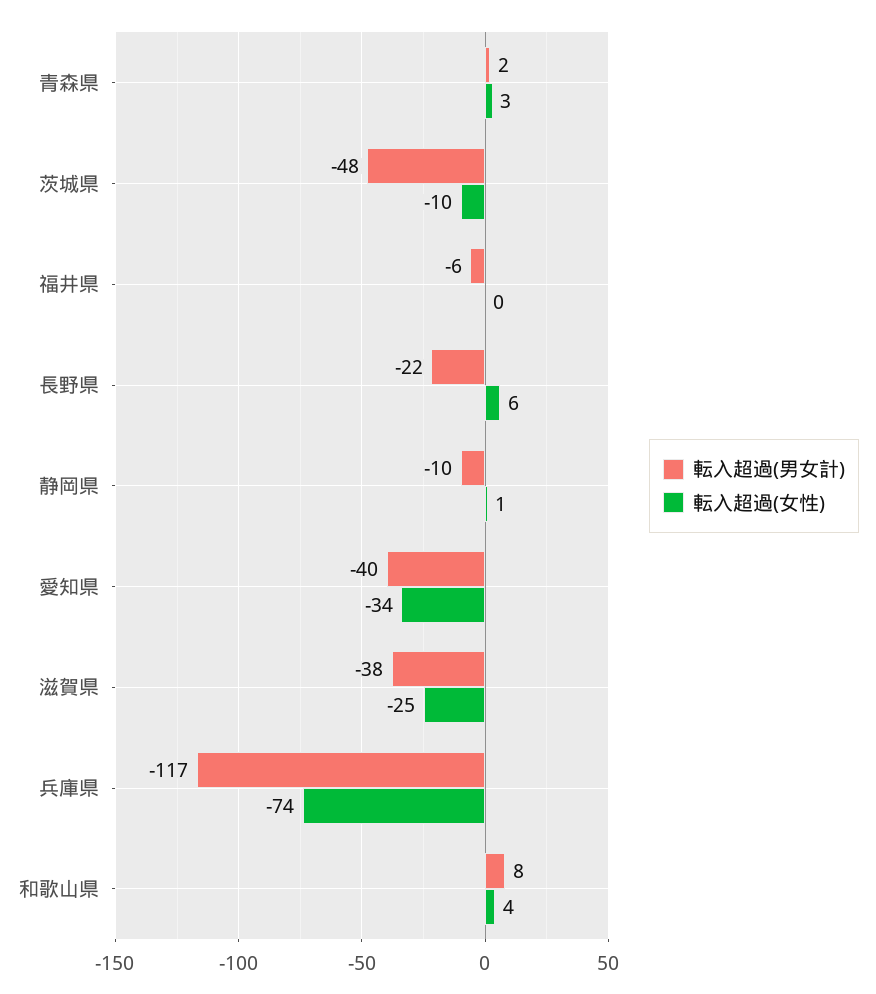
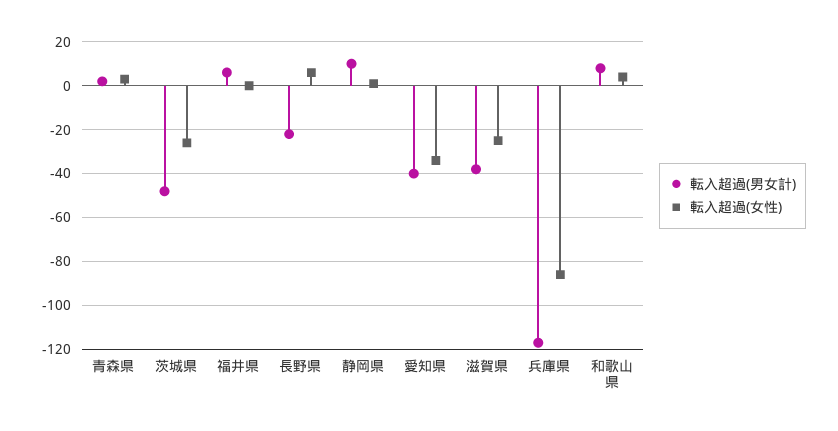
転入超過(女性), 茨城県: -10 -> -25
転入超過(男女計), 福井県: -6 -> 5
転入超過(男女計), 静岡県: -10 -> 10
転入超過(女性), 兵庫県: -74 -> -85

